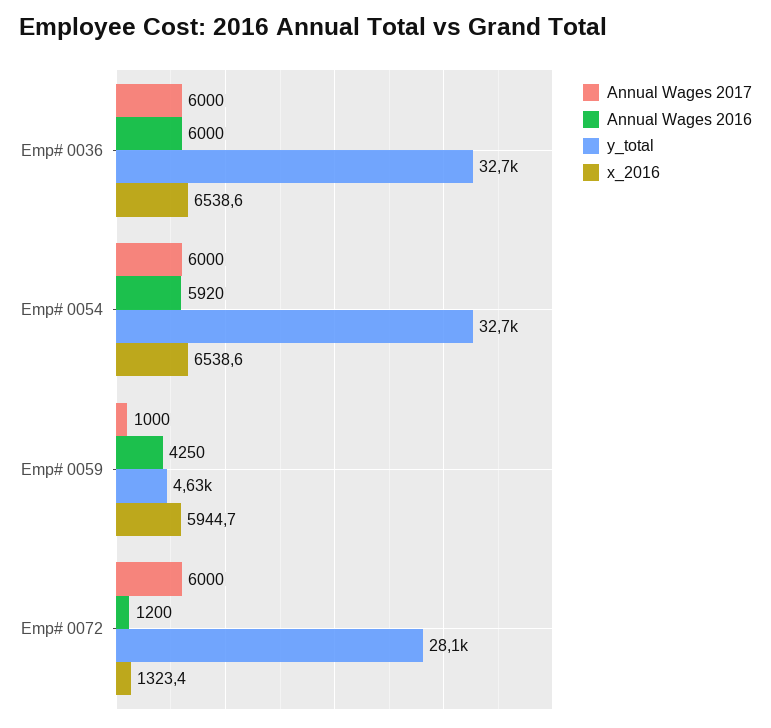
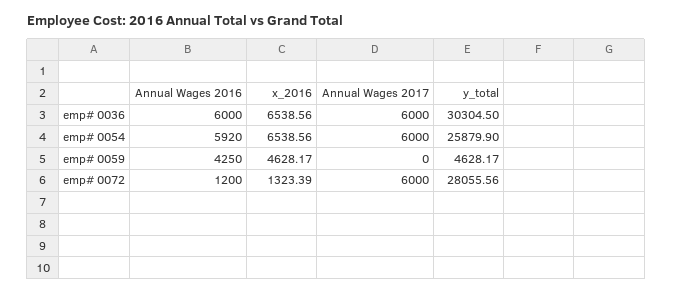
y_total, Emp# 0036: 32700 -> 30304.5
y_total, Emp# 0054: 32700 -> 25879.9
Annual Wages 2017, Emp# 0059: 1000 -> 0
x_2016, Emp# 0059: 5944.7 -> 4628.17

